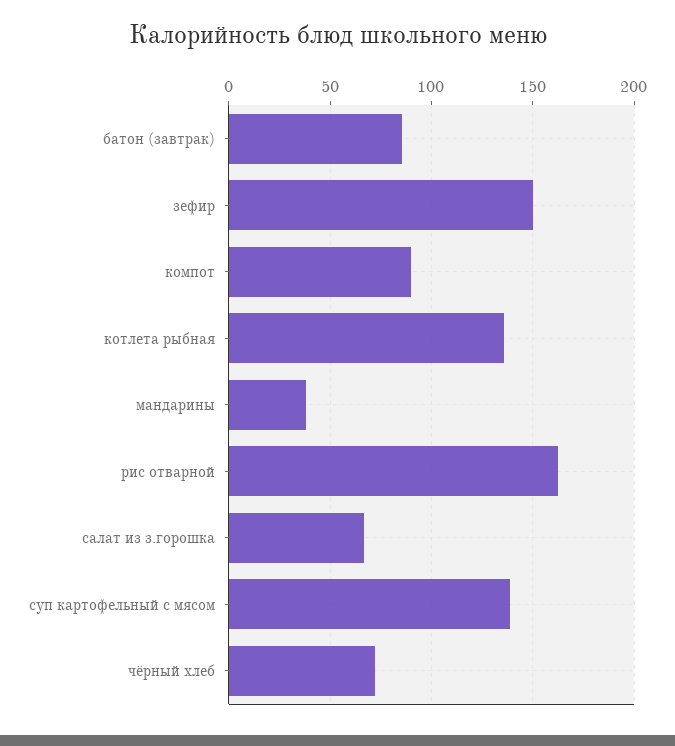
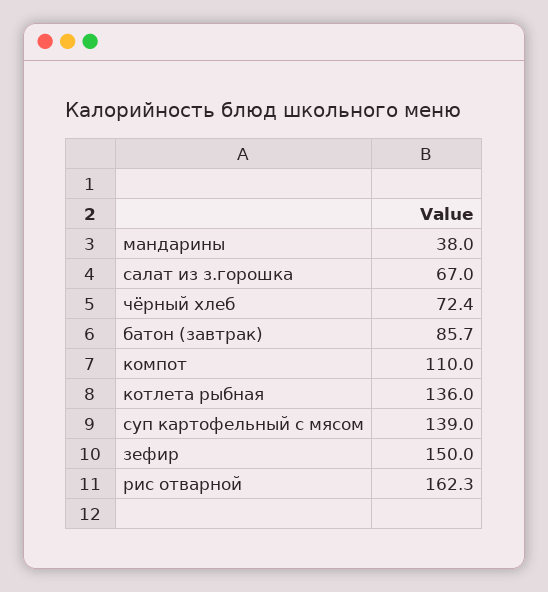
компот: 90 -> 110

